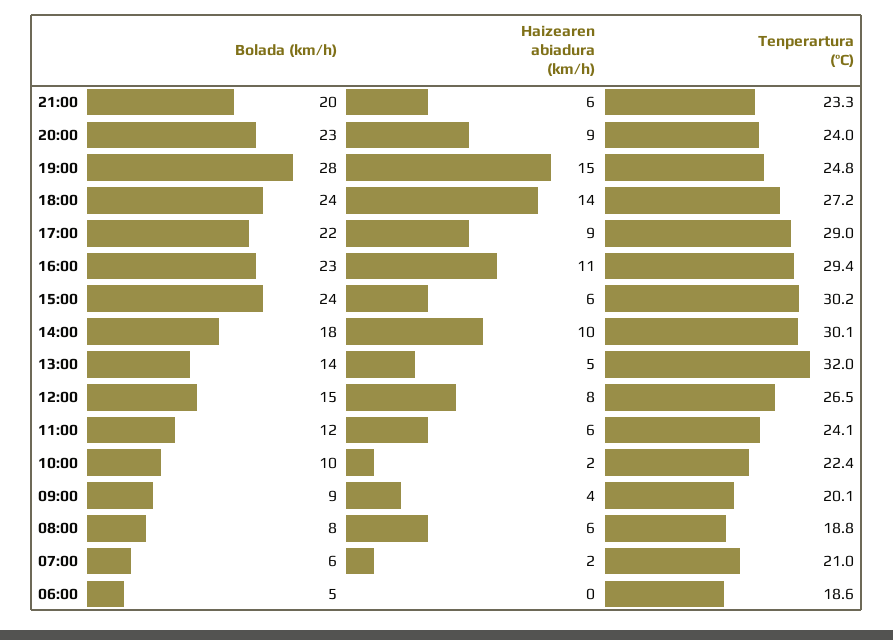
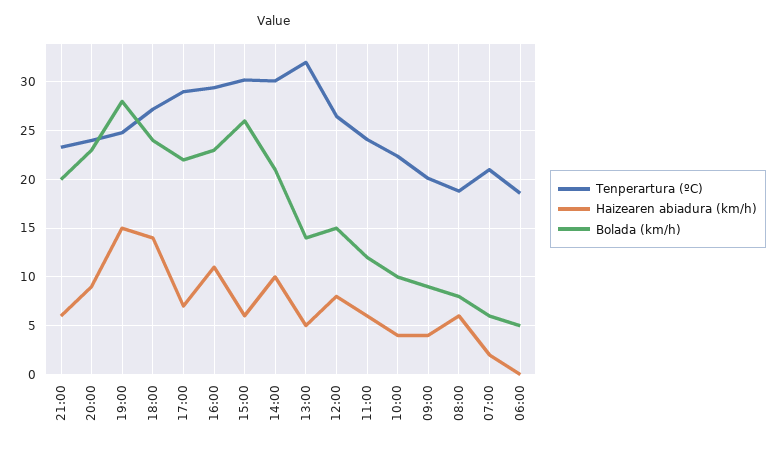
Haizearen abiadura (km/h), 17:00: 9 -> 7
Bolada (km/h), 15:00: 24 -> 26
Bolada (km/h), 14:00: 18 -> 21
Haizearen abiadura (km/h), 10:00: 2 -> 4

